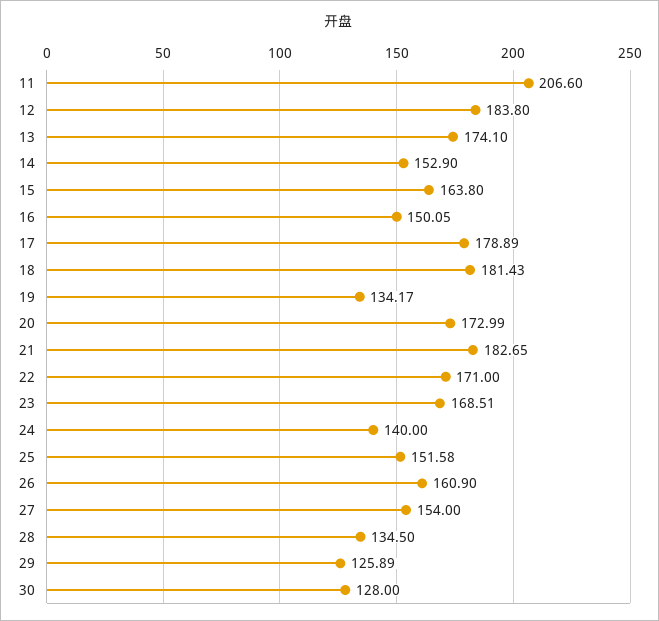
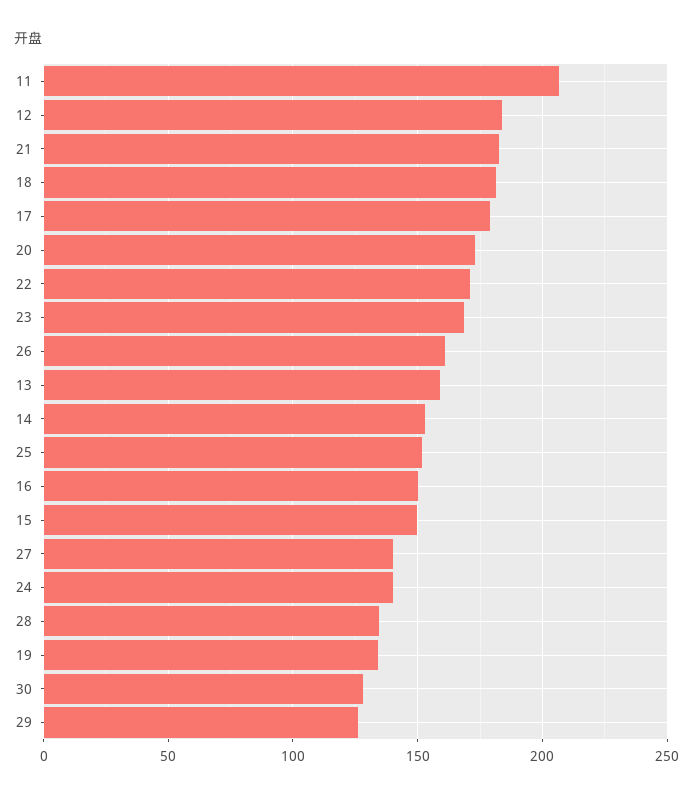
13: 174.1 -> 160
15: 163.8 -> 150
27: 154 -> 140

